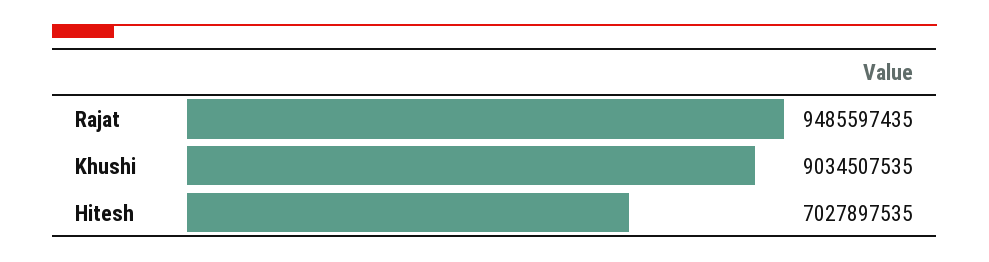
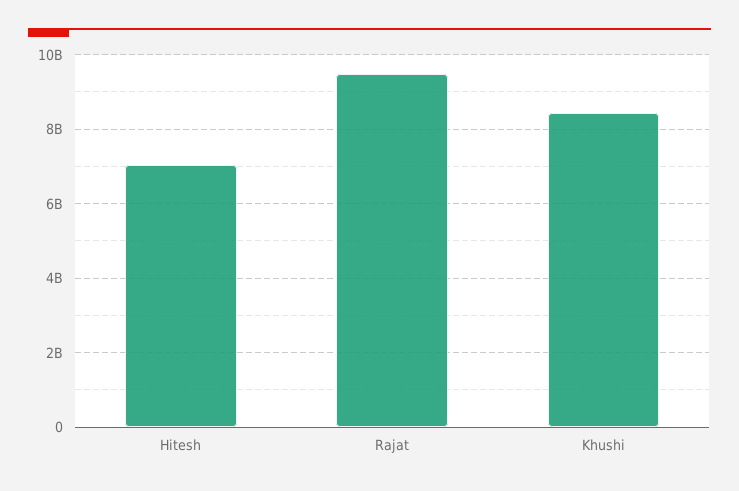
Khushi: 9034507535 -> 8400000000

